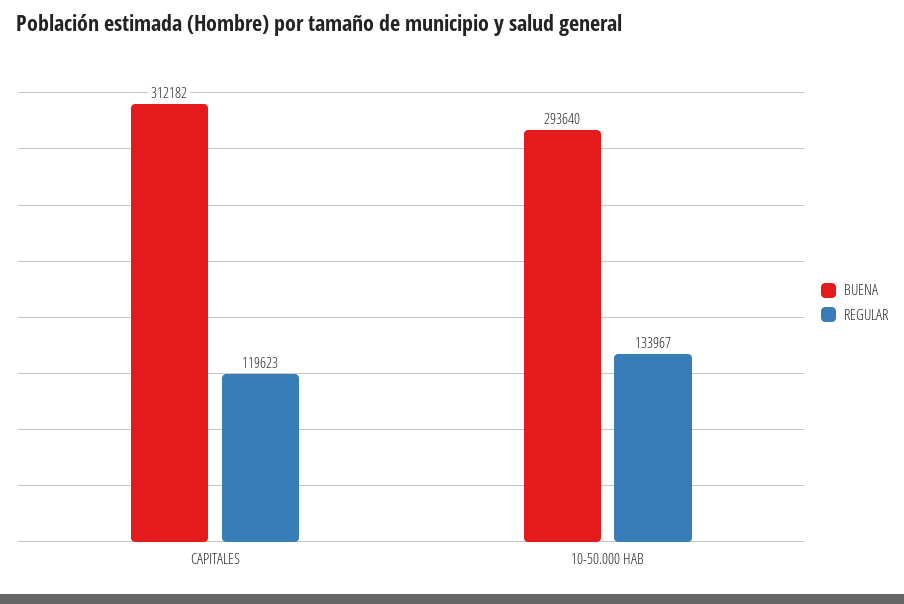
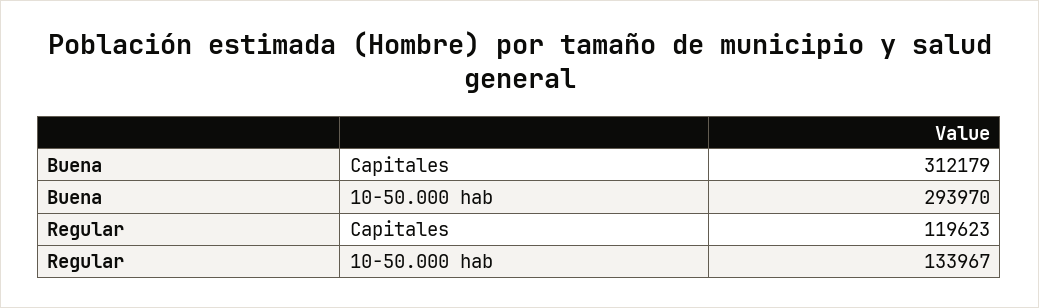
BUENA, CAPITALES: 312182 -> 312179
BUENA, 10-50.000 HAB: 293640 -> 293970

